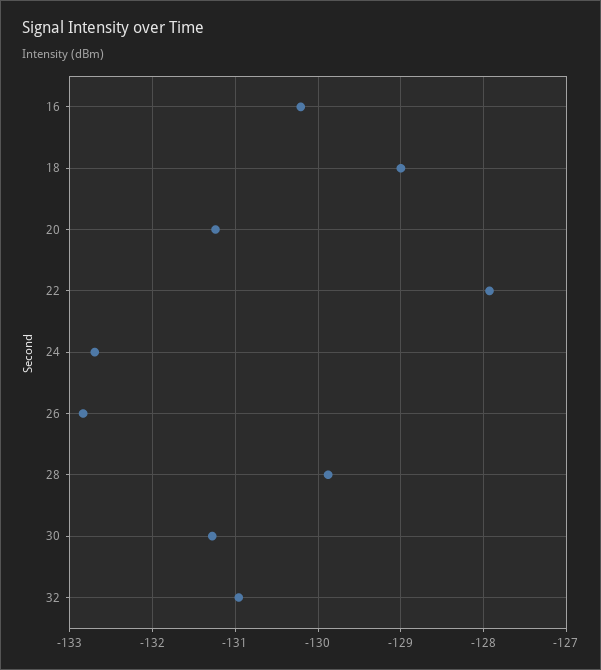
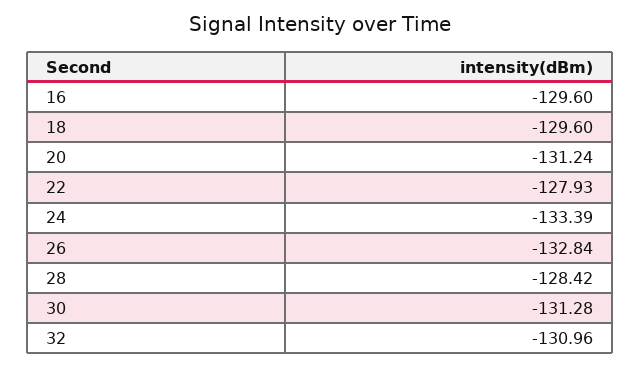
16: -130.2 -> -129.6
18: -129 -> -129.6
24: -132.7 -> -133.39
28: -129.9 -> -128.42

